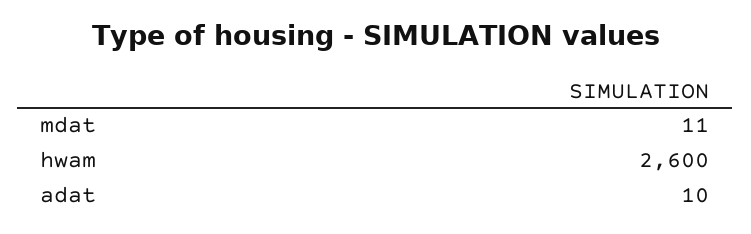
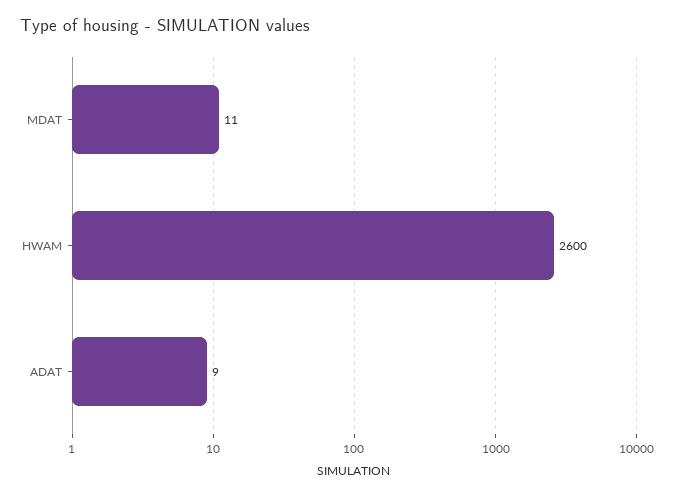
adat: 10 -> 9

